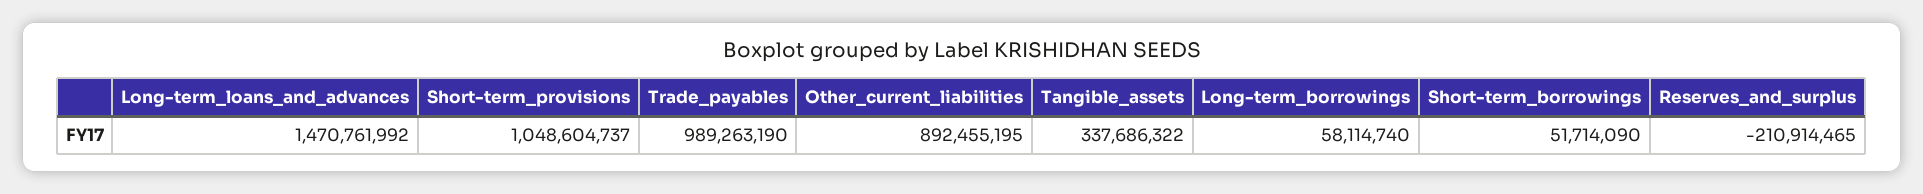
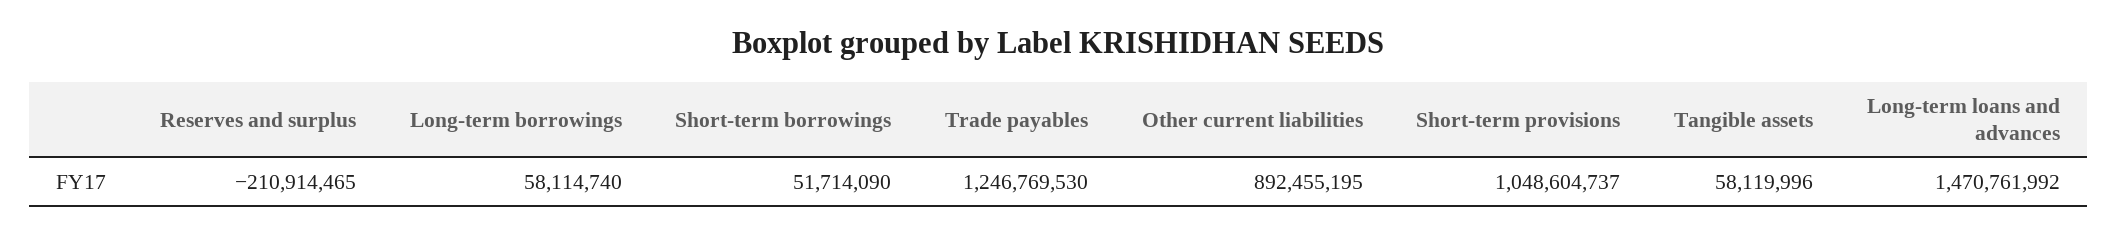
Trade_payables: 989263190 -> 1246769530
Tangible_assets: 337686322 -> 58119996

